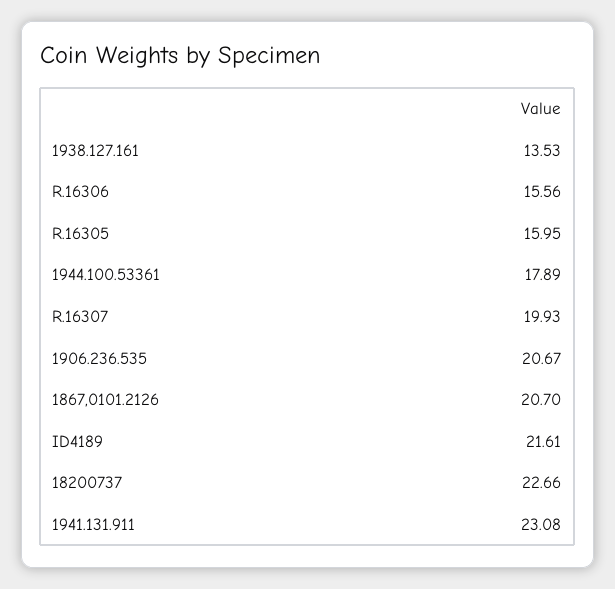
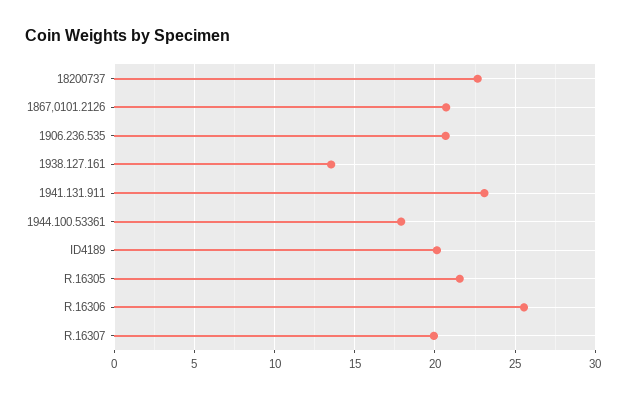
R.16306: 15.56 -> 25.5
R.16305: 15.95 -> 21.5
ID4189: 21.61 -> 20

